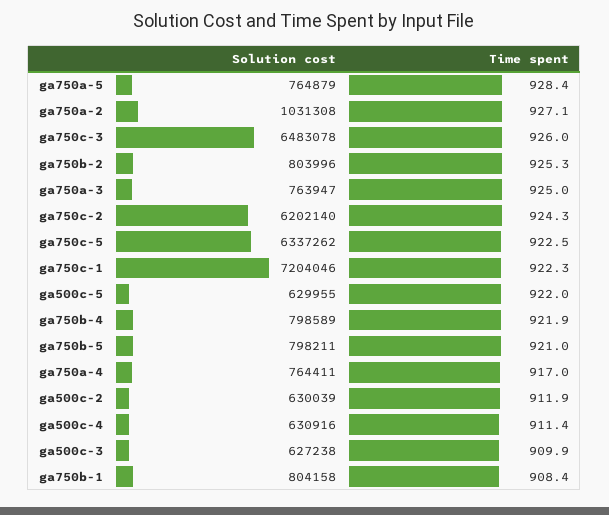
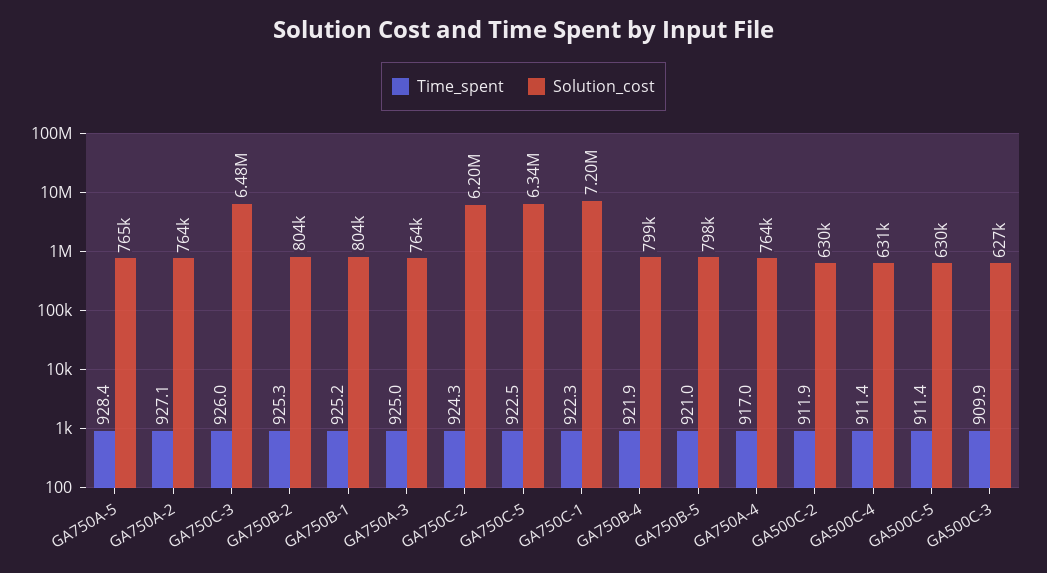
Solution cost, ga750a-2: 1031308 -> 764000
Time spent, ga500c-5: 922 -> 911.4
Time spent, ga750b-1: 908.4 -> 925.2

